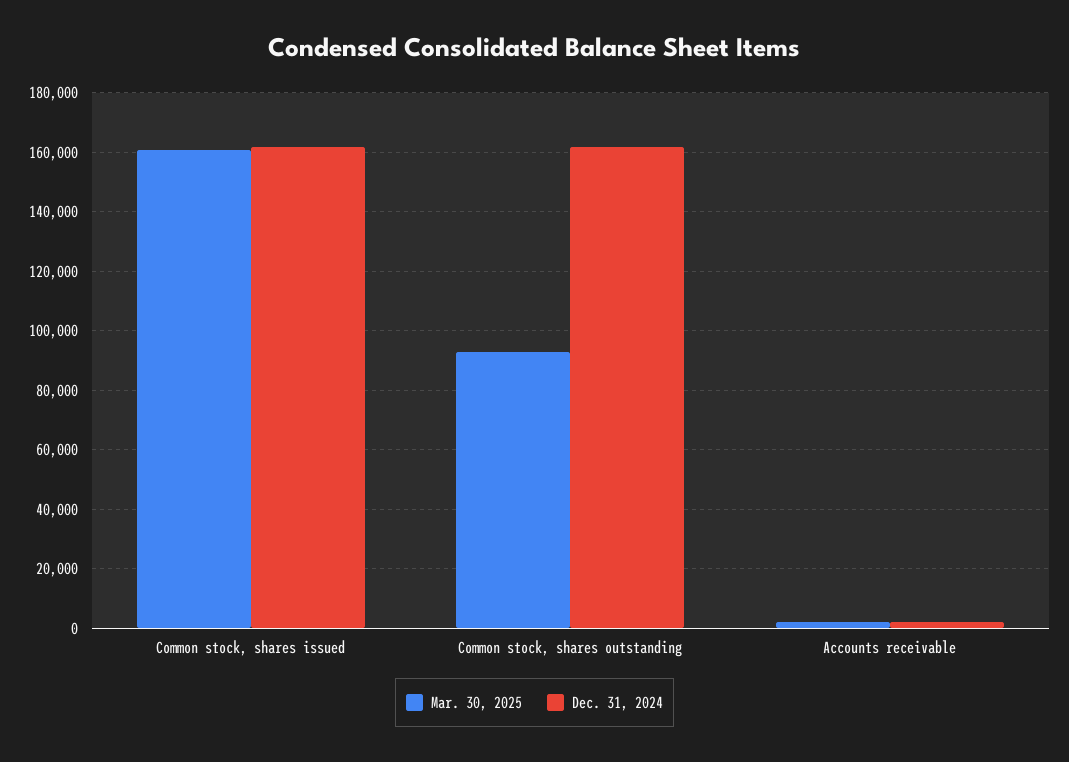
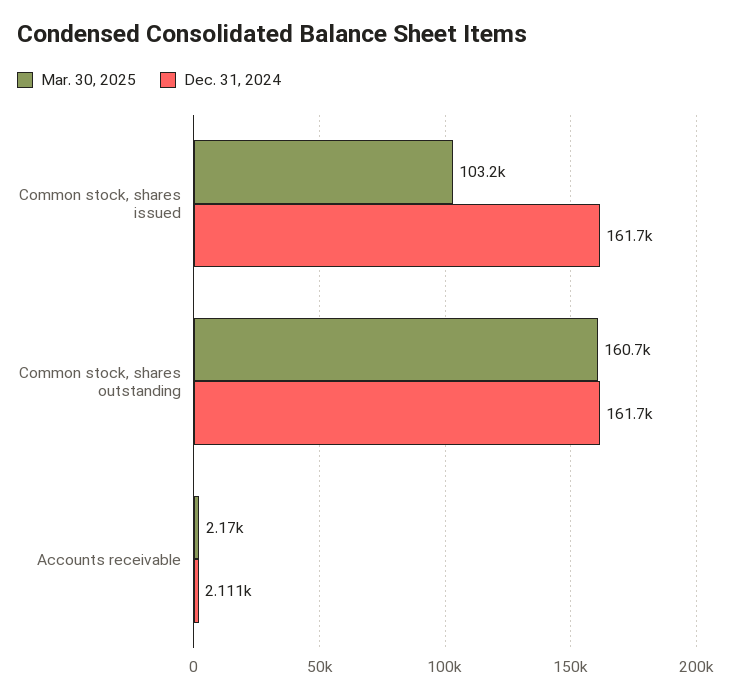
Mar. 30, 2025, Common stock, shares issued: 160000 -> 103200
Mar. 30, 2025, Common stock, shares outstanding: 92500 -> 160700

